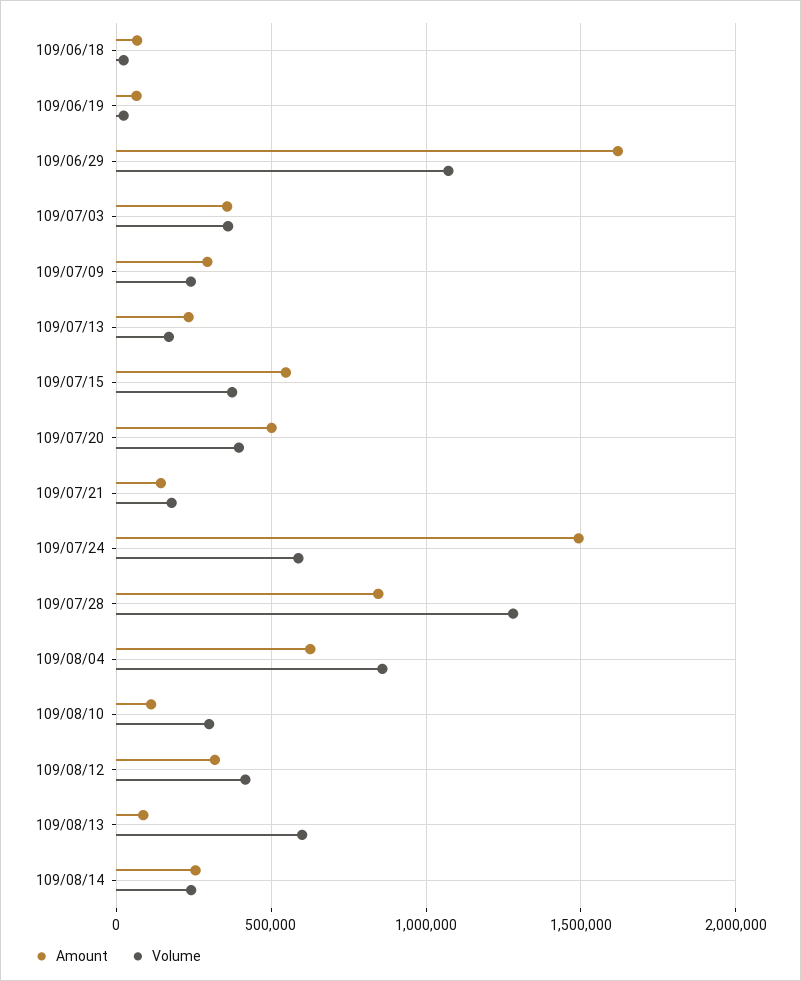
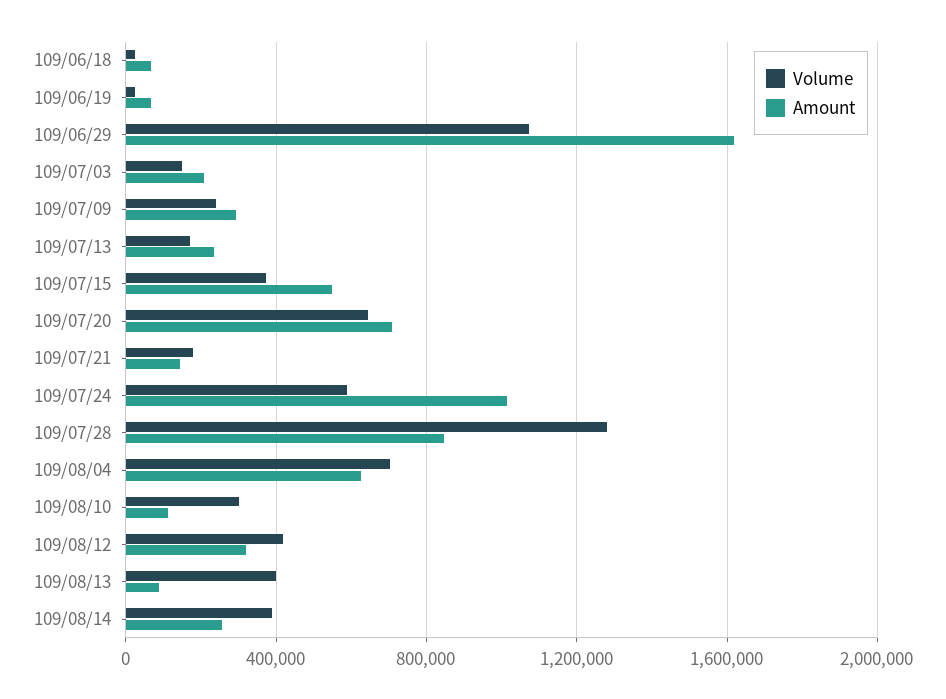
Amount, 109/07/03: 350000 -> 200000
Volume, 109/07/03: 350000 -> 150000
Amount, 109/07/20: 500000 -> 700000
Volume, 109/07/20: 400000 -> 650000
Amount, 109/07/24: 1500000 -> 1000000
Volume, 109/08/04: 850000 -> 700000
Volume, 109/08/13: 600000 -> 400000
Volume, 109/08/14: 250000 -> 400000

